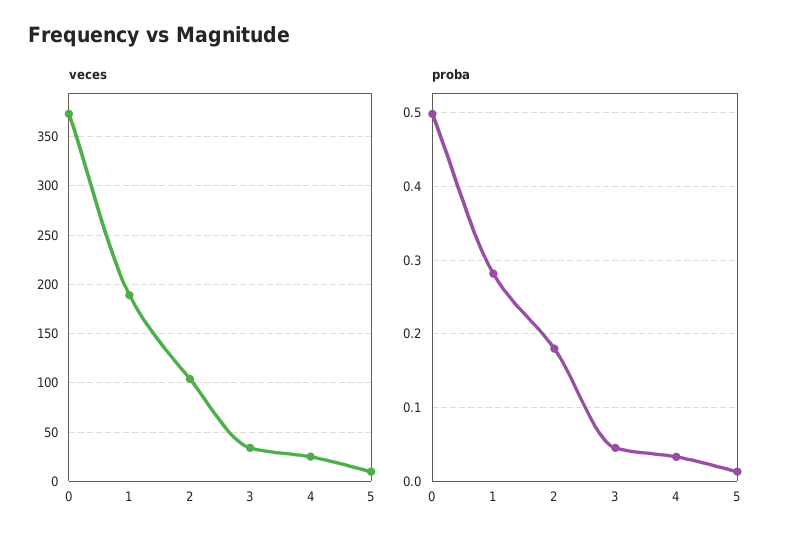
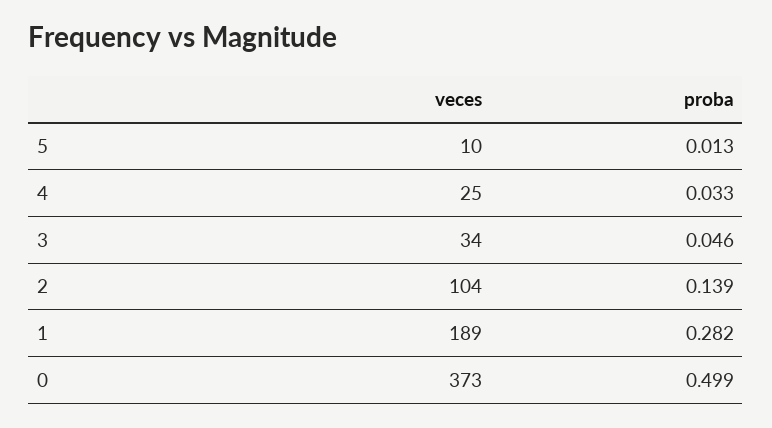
proba, 2: 0.18 -> 0.139

